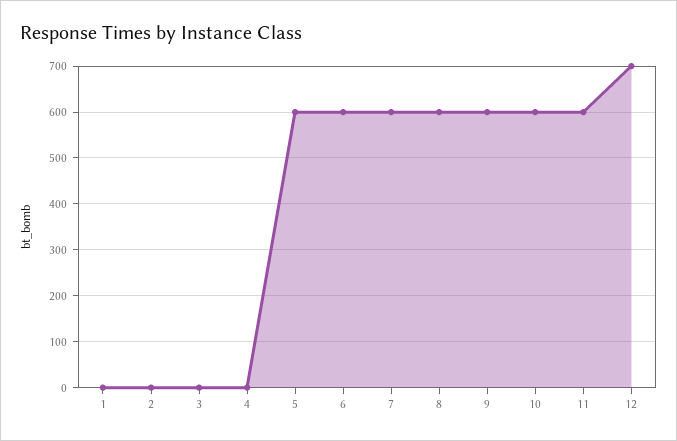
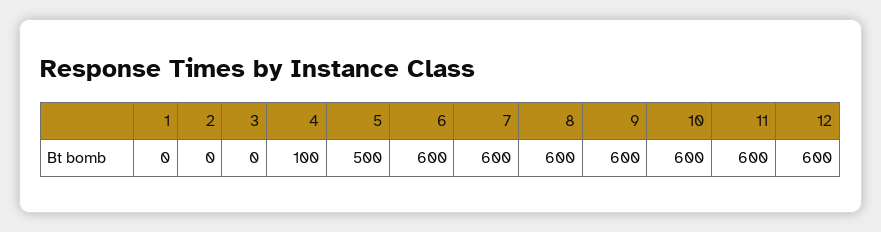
4: 0 -> 100
5: 600 -> 500
12: 700 -> 600

